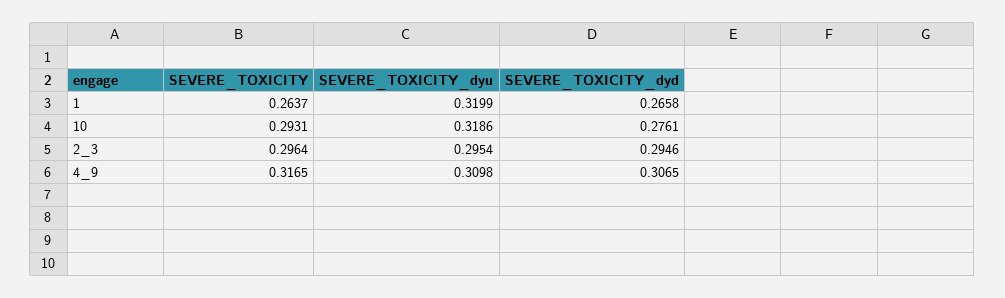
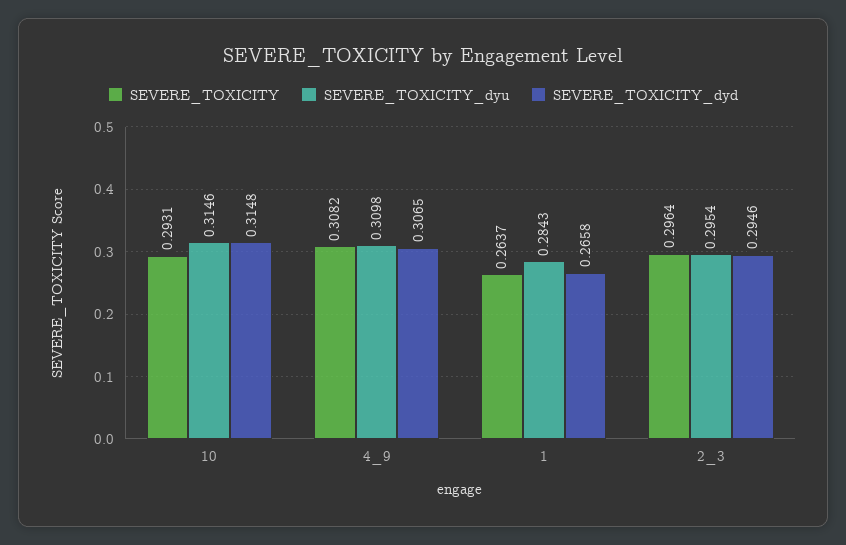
SEVERE_TOXICITY_dyu, 1: 0.3199 -> 0.2843
SEVERE_TOXICITY_dyu, 10: 0.3186 -> 0.3146
SEVERE_TOXICITY_dyd, 10: 0.2761 -> 0.3148
SEVERE_TOXICITY, 4_9: 0.3165 -> 0.3082

